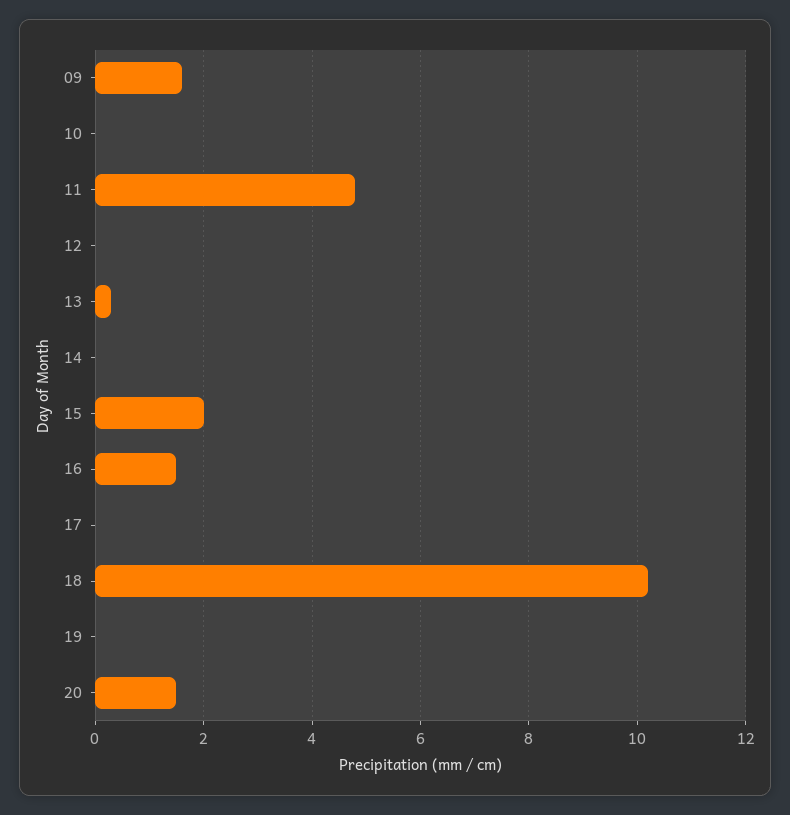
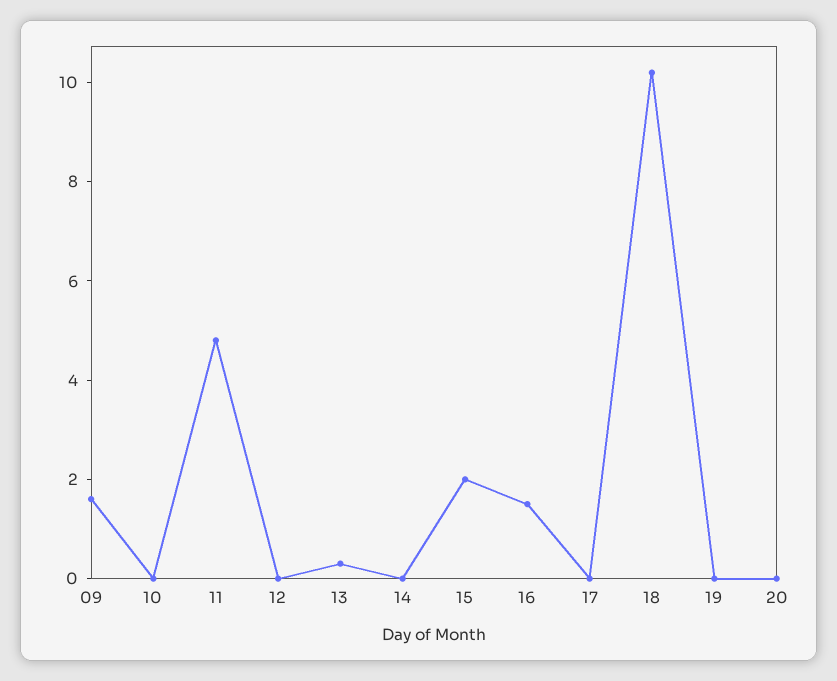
20: 1.5 -> 0

